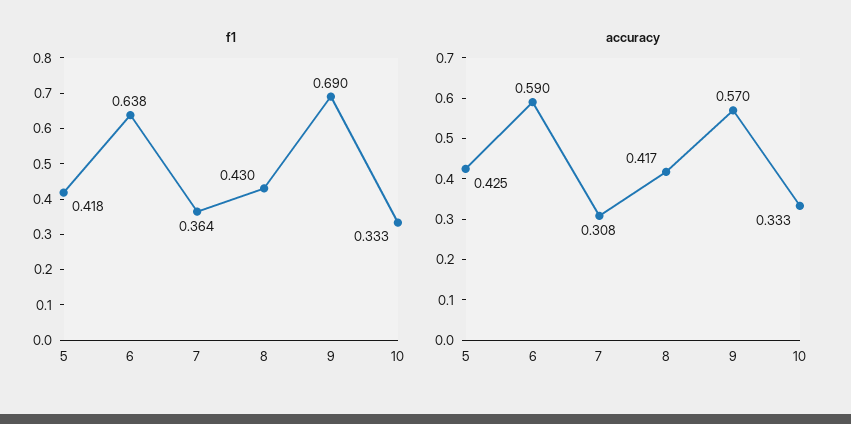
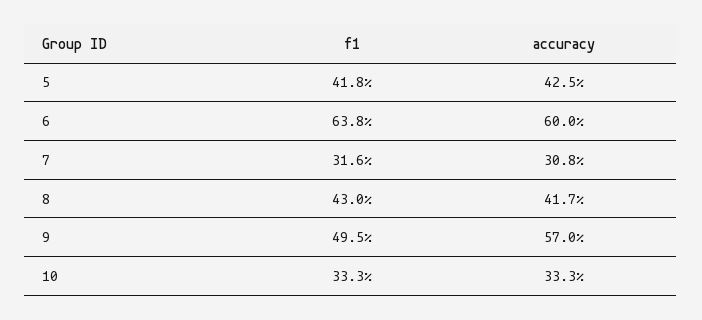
f1, 7: 0.364 -> 0.316
f1, 9: 0.69 -> 0.495
accuracy, 6: 0.59 -> 0.6

